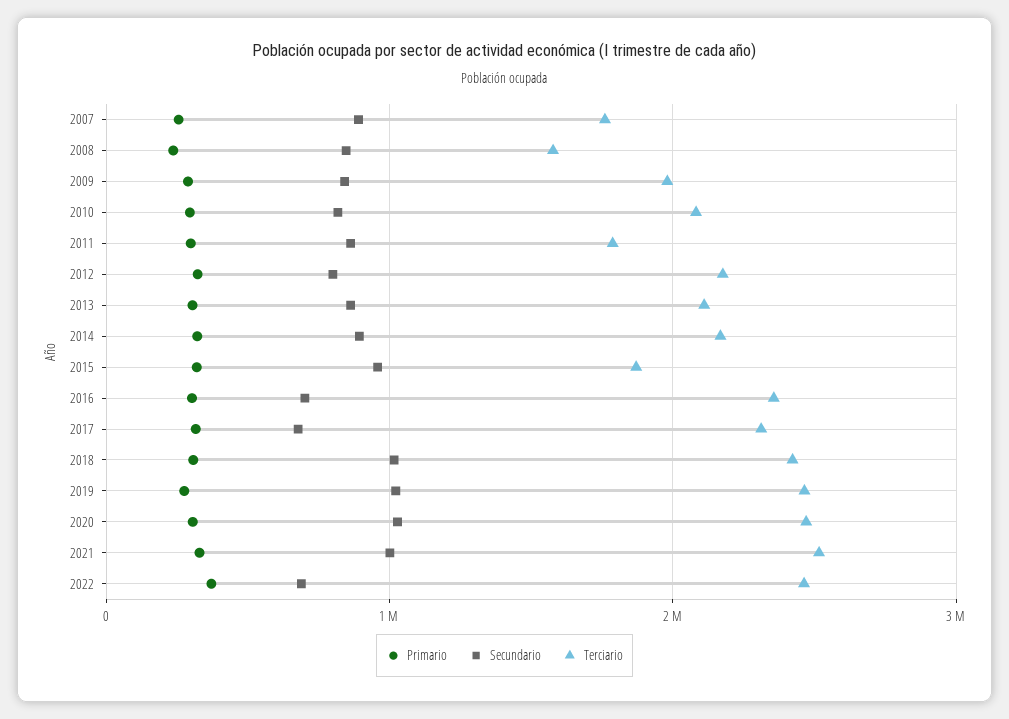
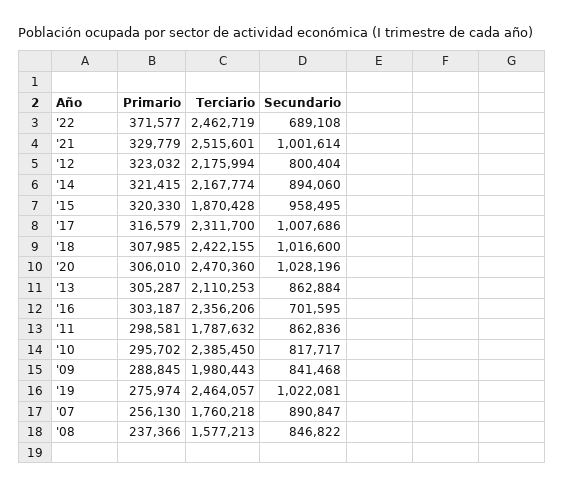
Terciario, 2010: 2100000 -> 2385450
Secundario, 2017: 700000 -> 1007686

